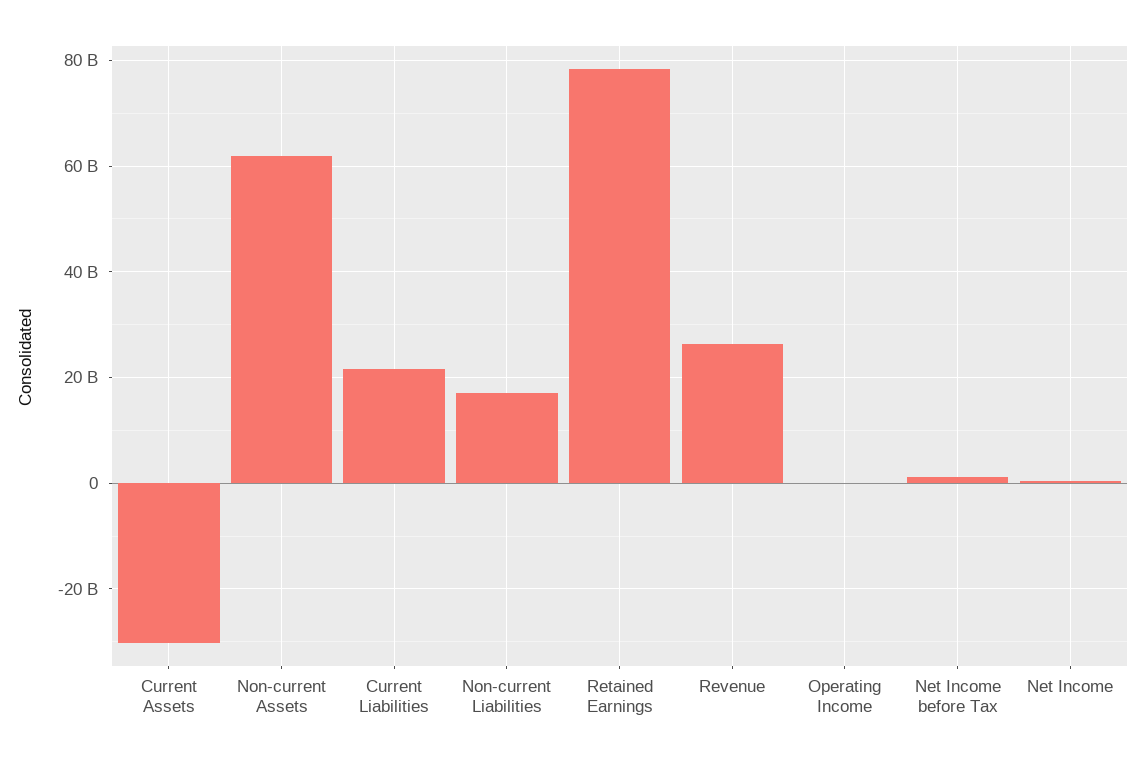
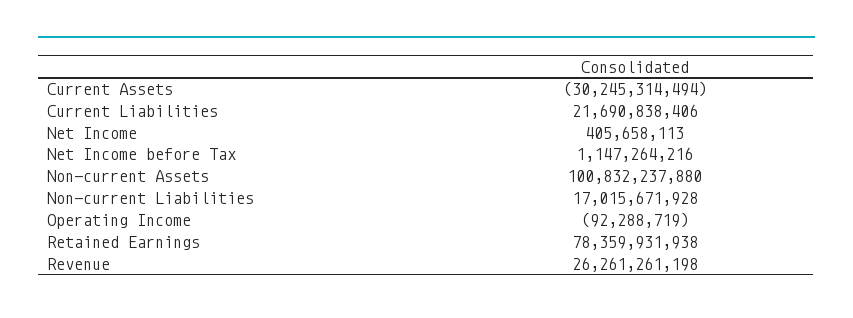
Non-current Assets: 62000000000 -> 100832237880

